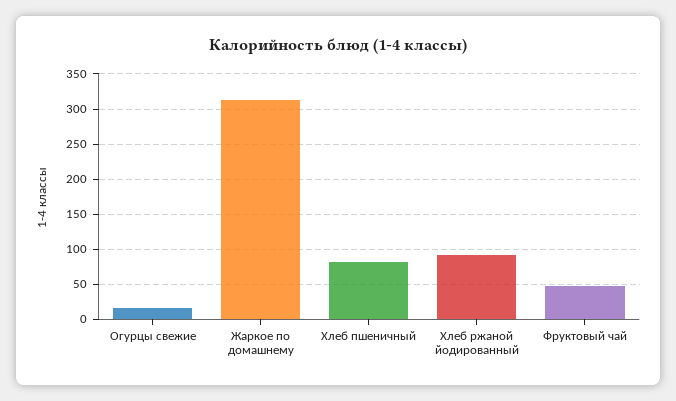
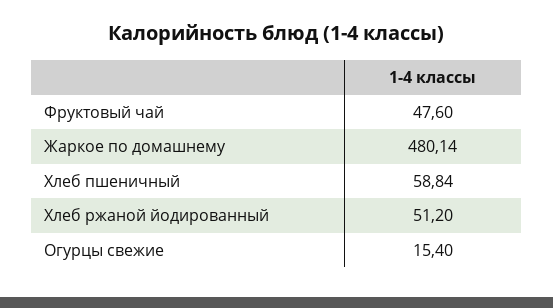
Жаркое по домашнему: 310 -> 480.14
Хлеб пшеничный: 80 -> 58.84
Хлеб ржаной йодированный: 90 -> 51.2

